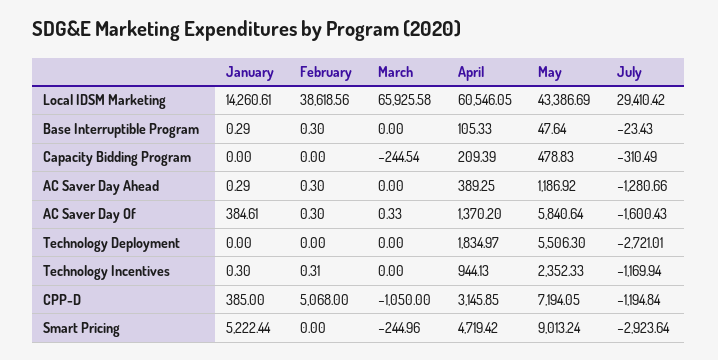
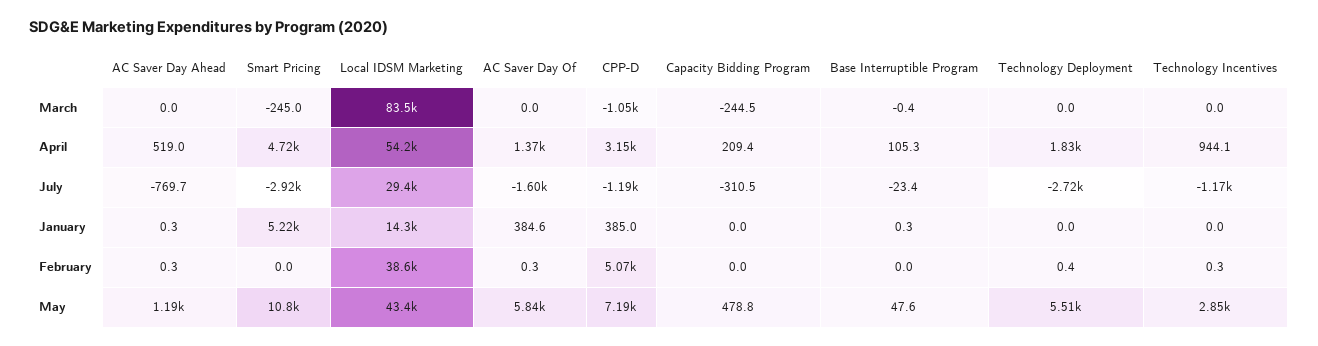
March, Local IDSM Marketing: 65925.58 -> 83500
April, Local IDSM Marketing: 60546.05 -> 54200
February, Base Interruptible Program: 0.3 -> 0
March, Base Interruptible Program: 0 -> -0.4
April, AC Saver Day Ahead: 389.25 -> 519
July, AC Saver Day Ahead: -1280.66 -> -769.7
March, AC Saver Day Of: 0.33 -> 0
February, Technology Deployment: 0 -> 0.4
January, Technology Incentives: 0.3 -> 0
May, Technology Incentives: 2352.33 -> 2850
May, Smart Pricing: 9013.24 -> 10800

